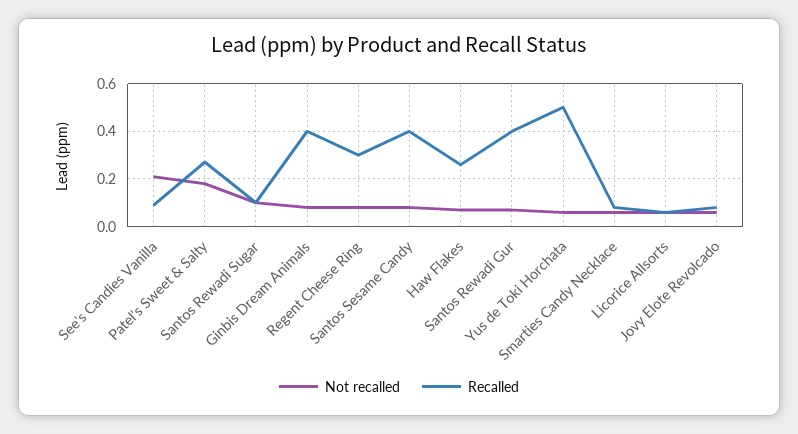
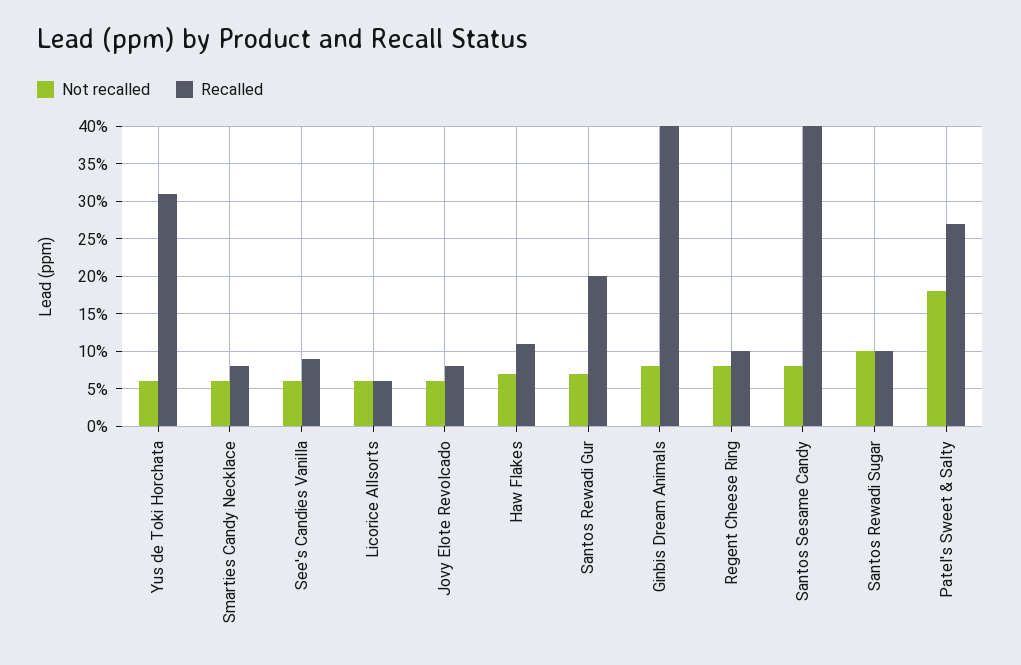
Not recalled, See's Candies Vanilla: 0.2 -> 0.06
Recalled, Regent Cheese Ring: 0.3 -> 0.1
Recalled, Haw Flakes: 0.25 -> 0.11
Recalled, Santos Rewadi Gur: 0.4 -> 0.2
Recalled, Yus de Toki Horchata: 0.5 -> 0.31

